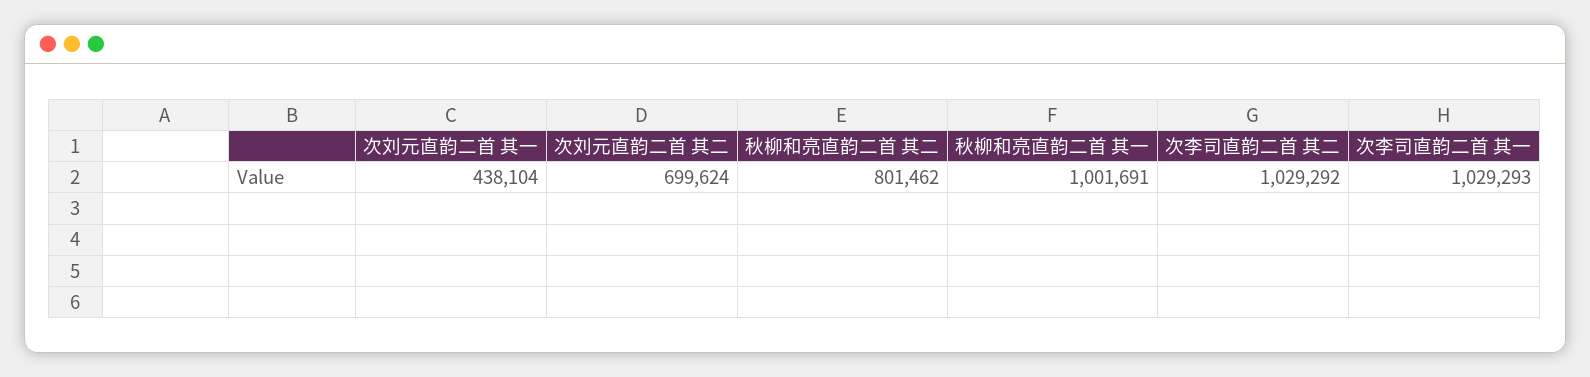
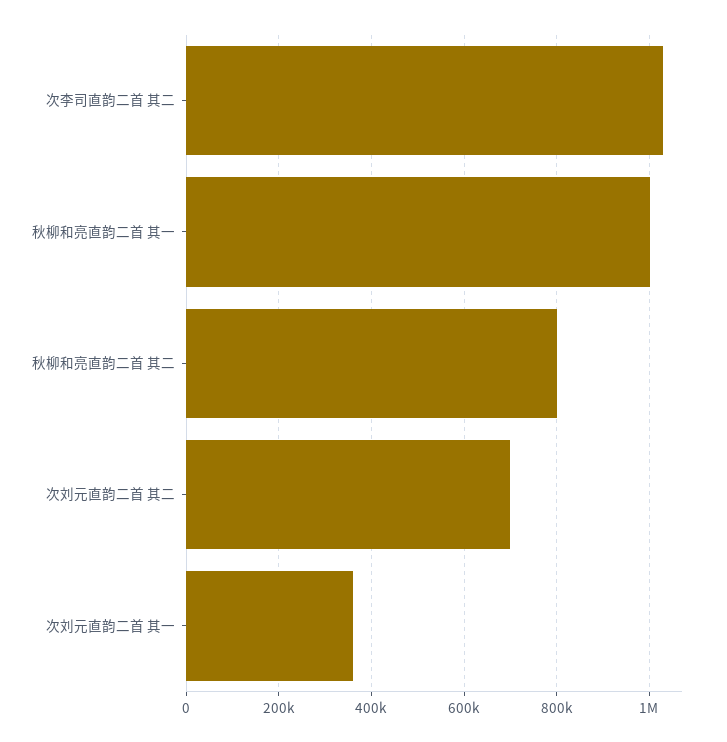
次刘元直韵二首 其一: 438104 -> 360000
次李司直韵二首 其一: 1029293 -> none

